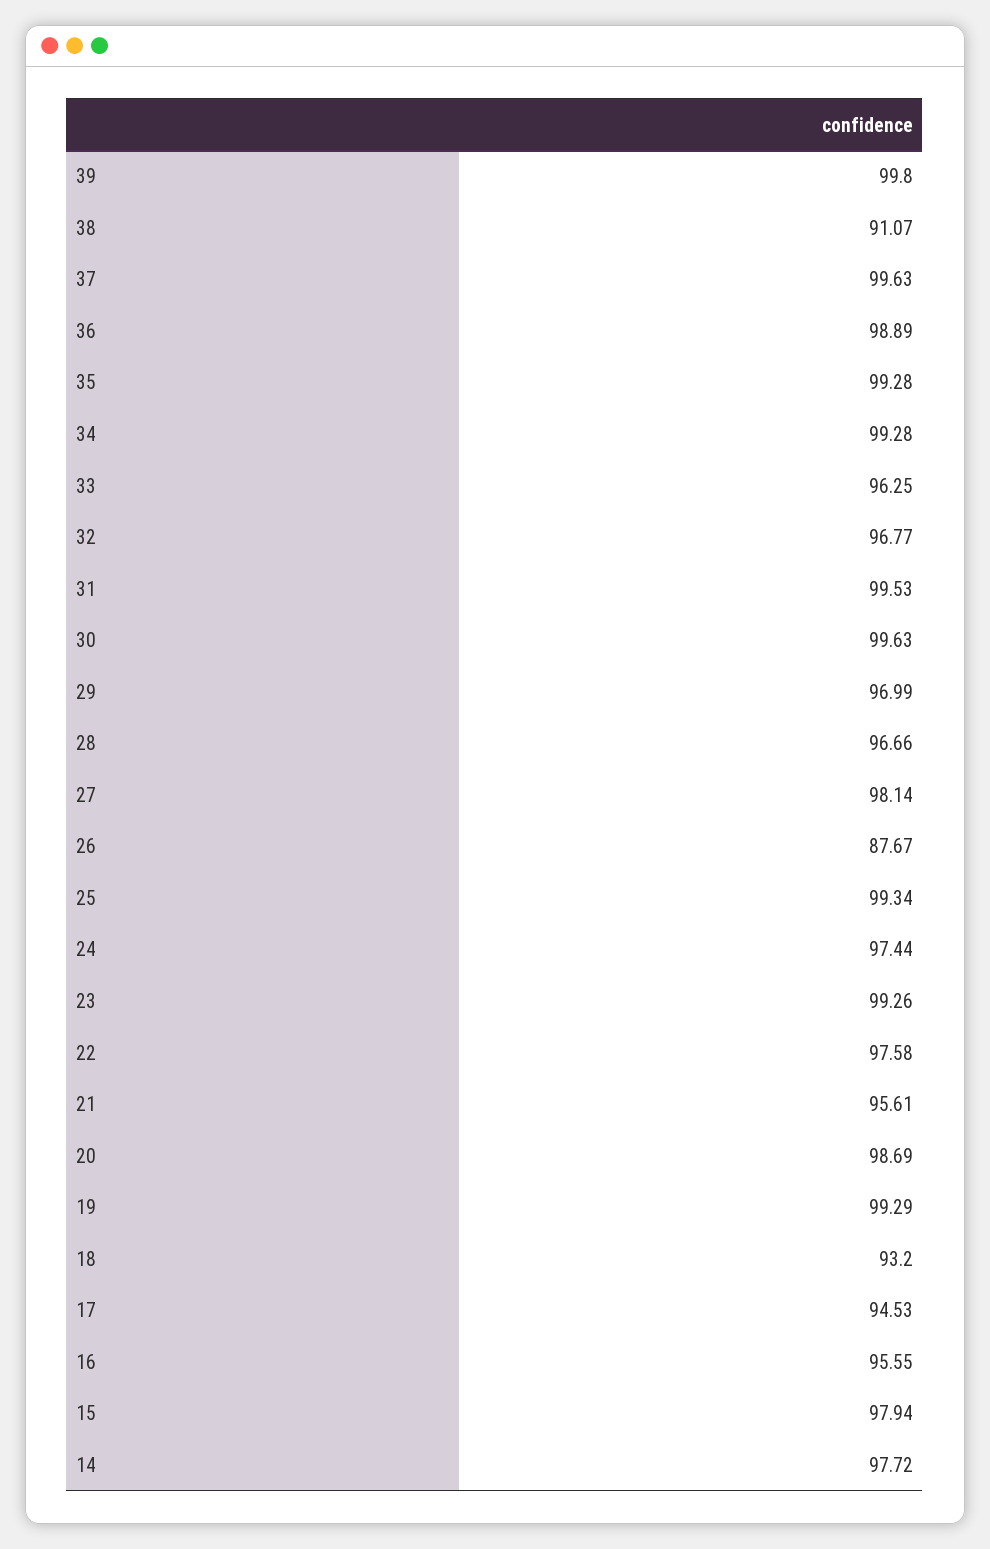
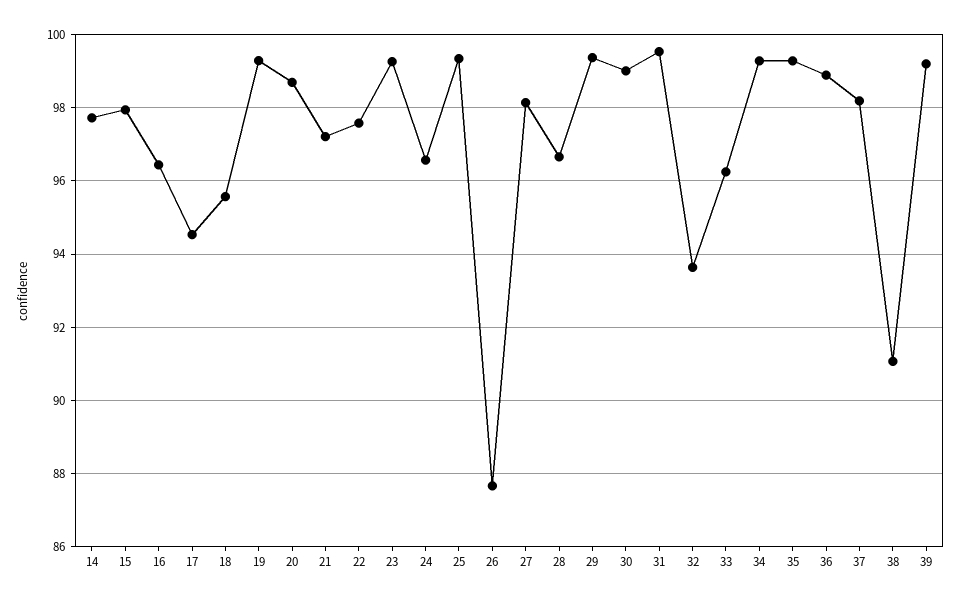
39: 99.8 -> 99.2
37: 99.63 -> 98.2
32: 96.77 -> 93.6
30: 99.63 -> 99
29: 96.99 -> 99.4
24: 97.44 -> 96.6
21: 95.61 -> 97.2
18: 93.2 -> 95.6
16: 95.55 -> 96.4

